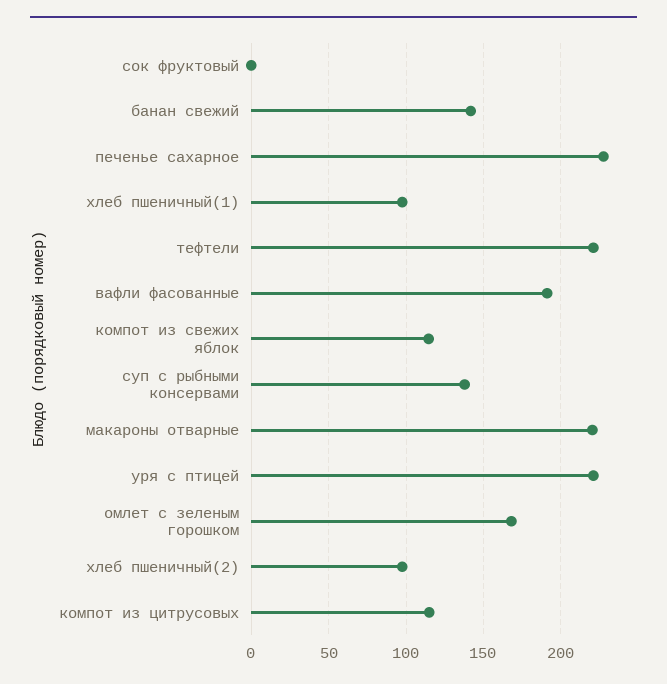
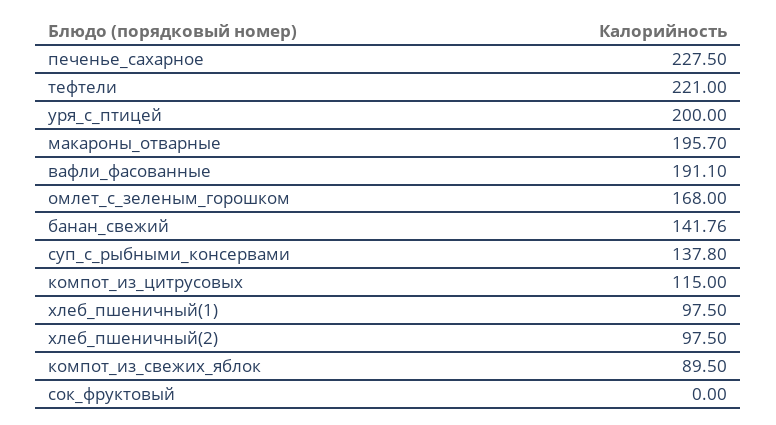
компот из свежих яблок: 115 -> 89.5
макароны отварные: 220 -> 195.7
уря с птицей: 220 -> 200

